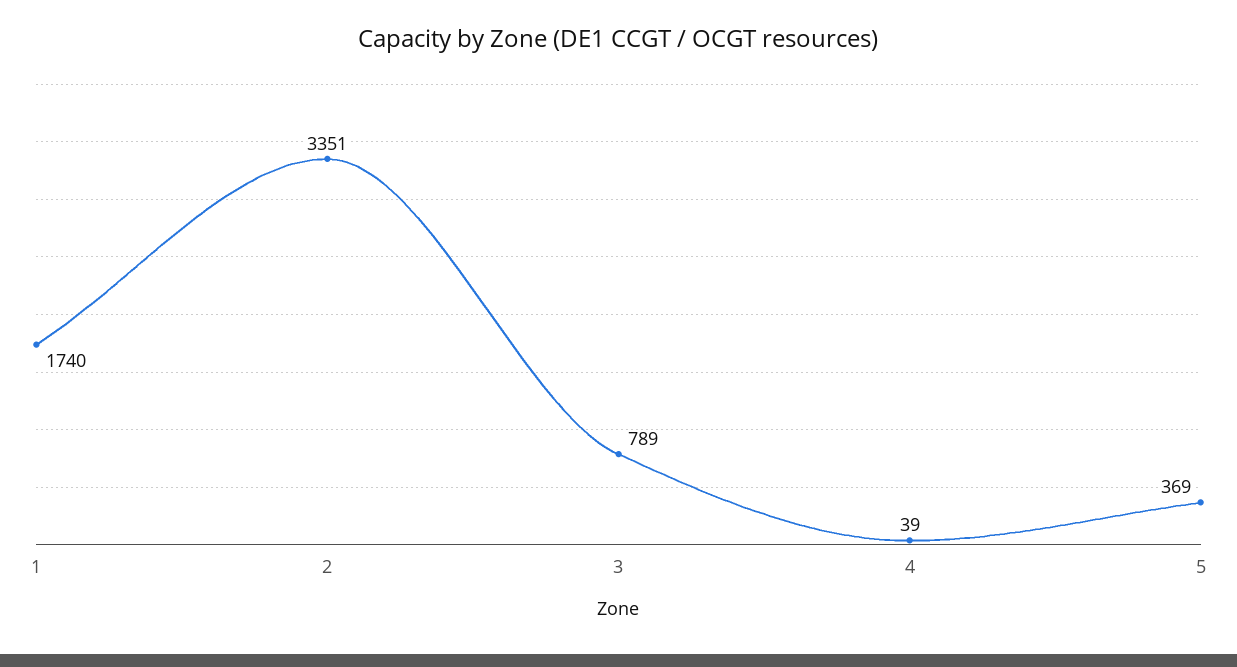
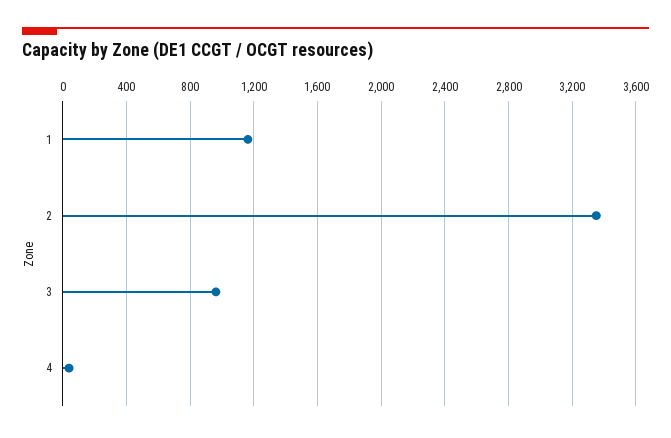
1: 1740 -> 1150
3: 789 -> 950
5: 369 -> none

